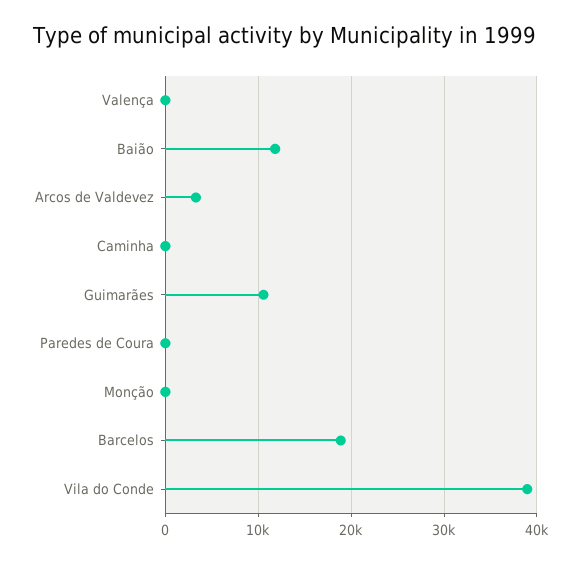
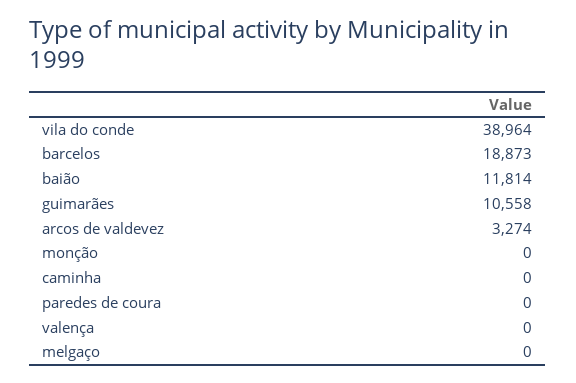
melgaço: none -> 0

